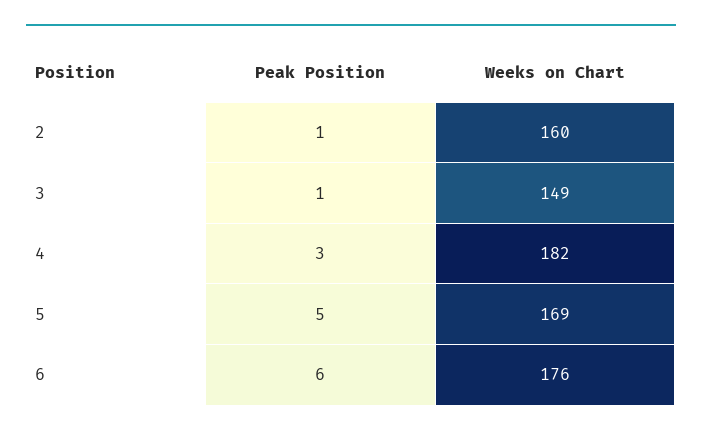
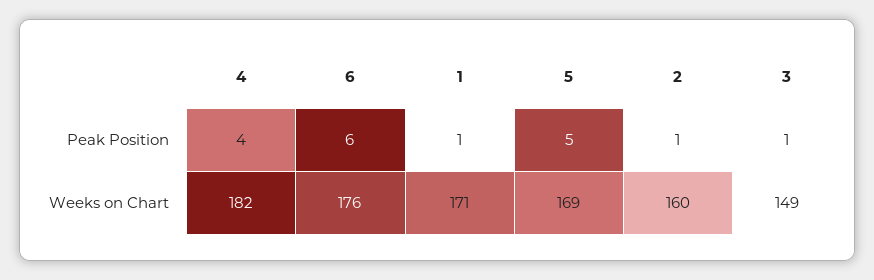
Peak Position, 4: 3 -> 4
Peak Position, 1: none -> 1
Weeks on Chart, 1: none -> 171

